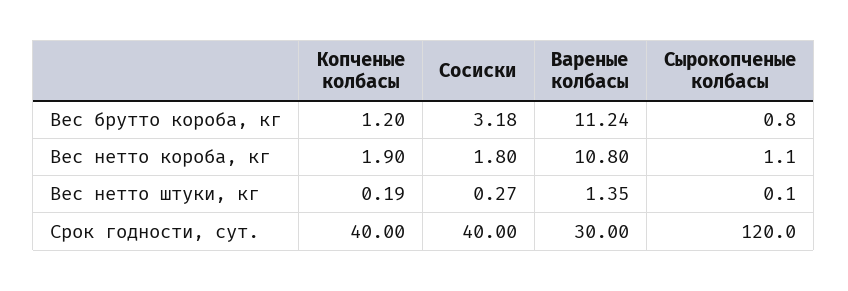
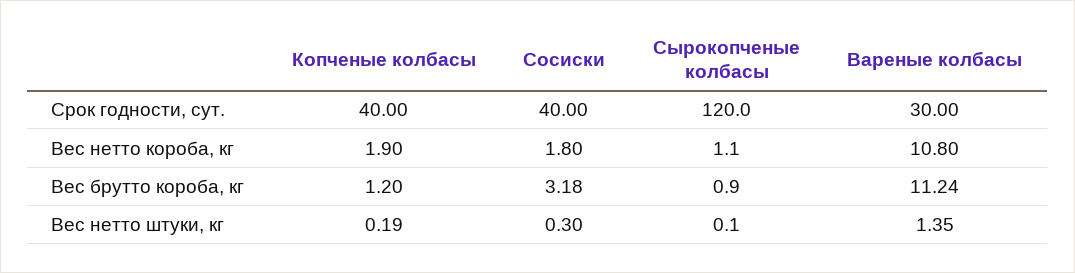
Сырокопченые колбасы, Вес брутто короба, кг: 0.8 -> 0.9
Сосиски, Вес нетто штуки, кг: 0.27 -> 0.3

